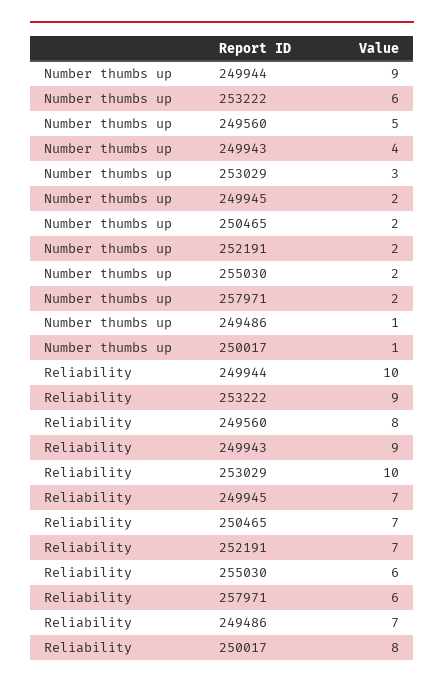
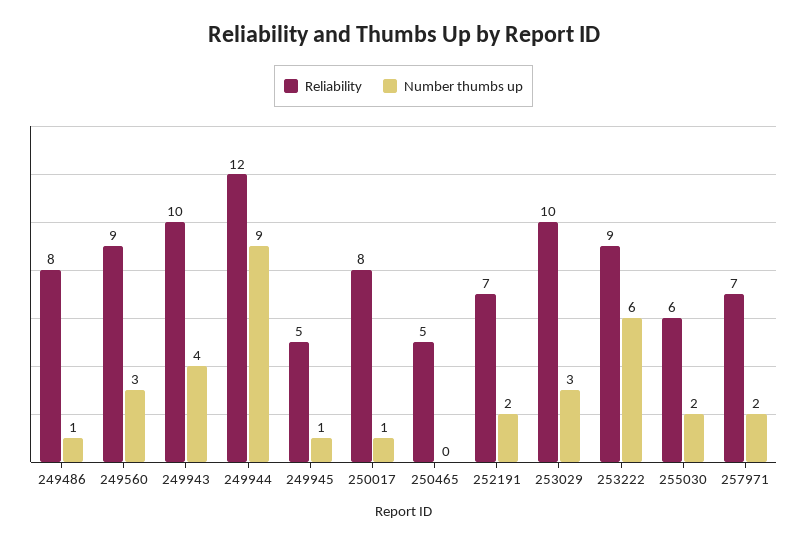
Number thumbs up, 249560: 5 -> 3
Number thumbs up, 249945: 2 -> 1
Number thumbs up, 250465: 2 -> 0
Reliability, 249944: 10 -> 12
Reliability, 249560: 8 -> 9
Reliability, 249943: 9 -> 10
Reliability, 249945: 7 -> 5
Reliability, 250465: 7 -> 5
Reliability, 257971: 6 -> 7
Reliability, 249486: 7 -> 8

